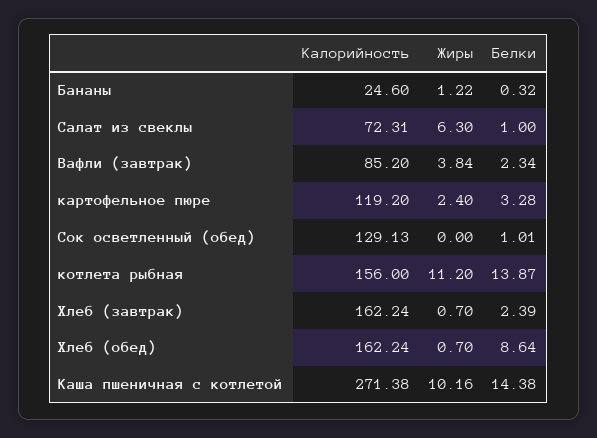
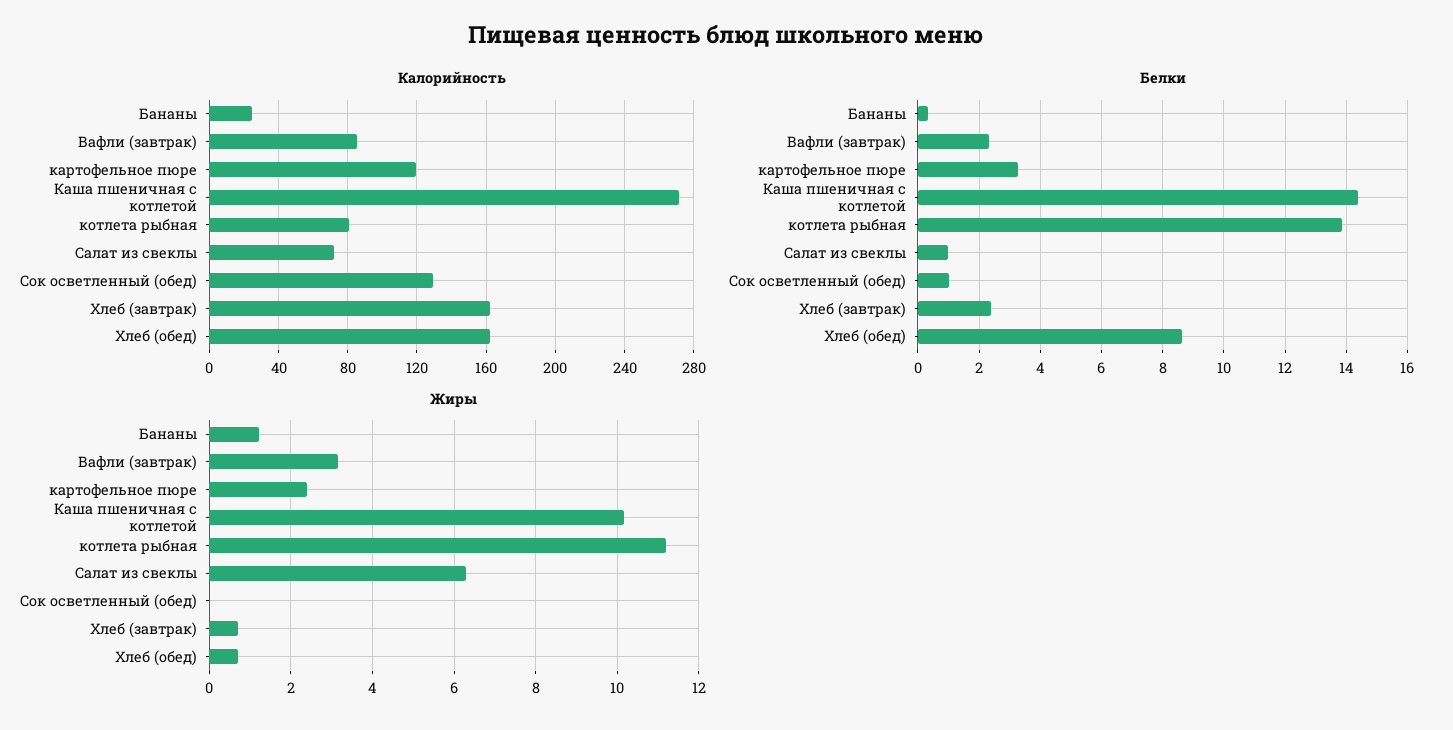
Жиры, Вафли (завтрак): 3.84 -> 3.2
Калорийность, котлета рыбная: 156 -> 80

